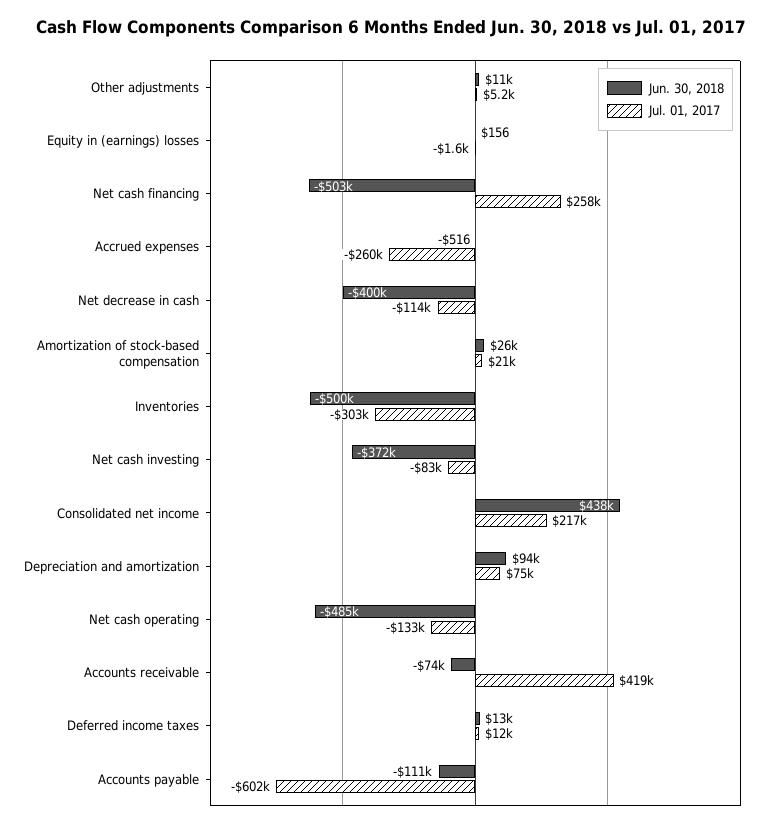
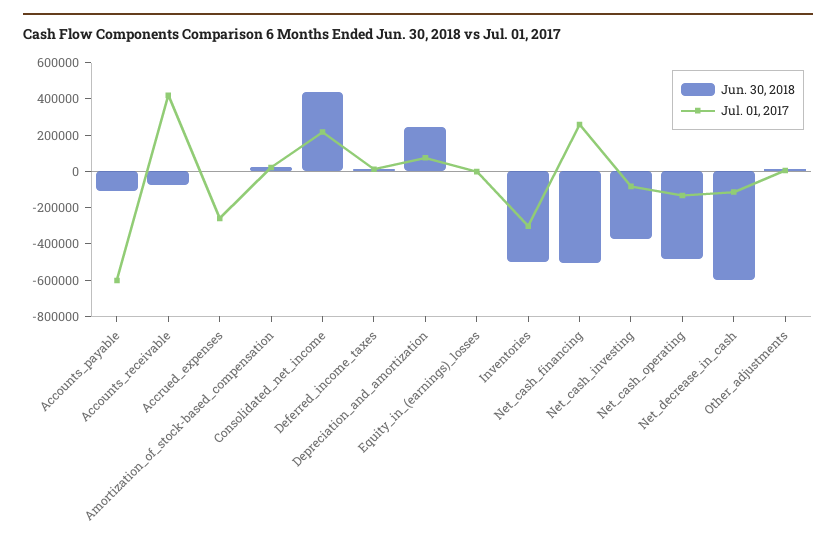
Jun. 30, 2018, Net decrease in cash: -400000 -> -600000
Jun. 30, 2018, Depreciation and amortization: 94000 -> 250000

